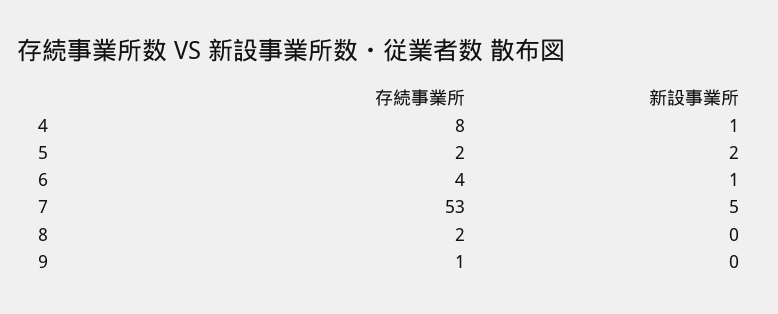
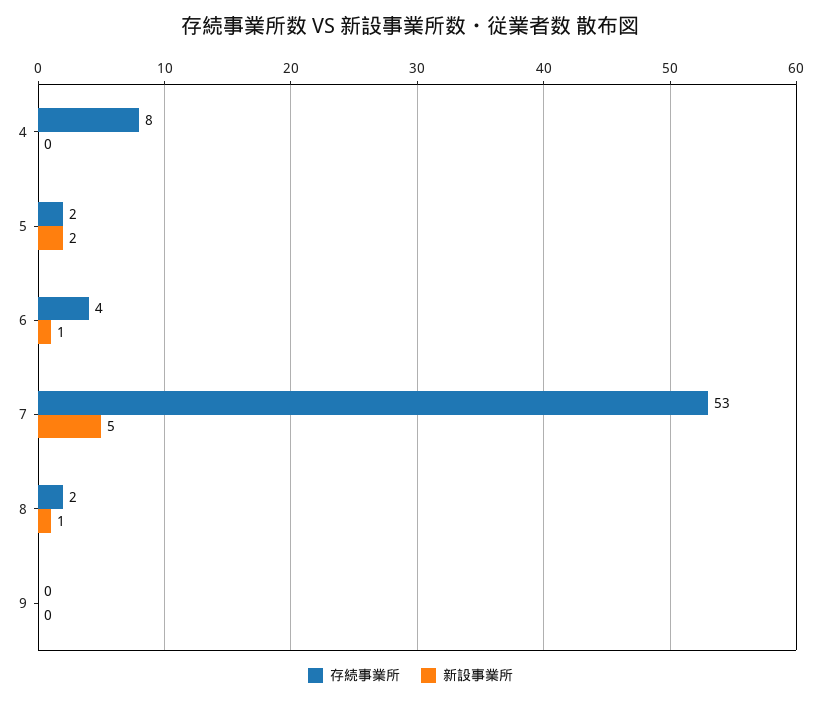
新設事業所, 4: 1 -> 0
新設事業所, 8: 0 -> 1
存続事業所, 9: 1 -> 0

